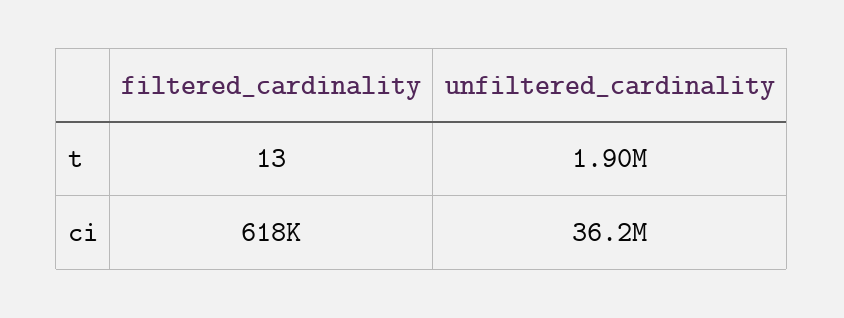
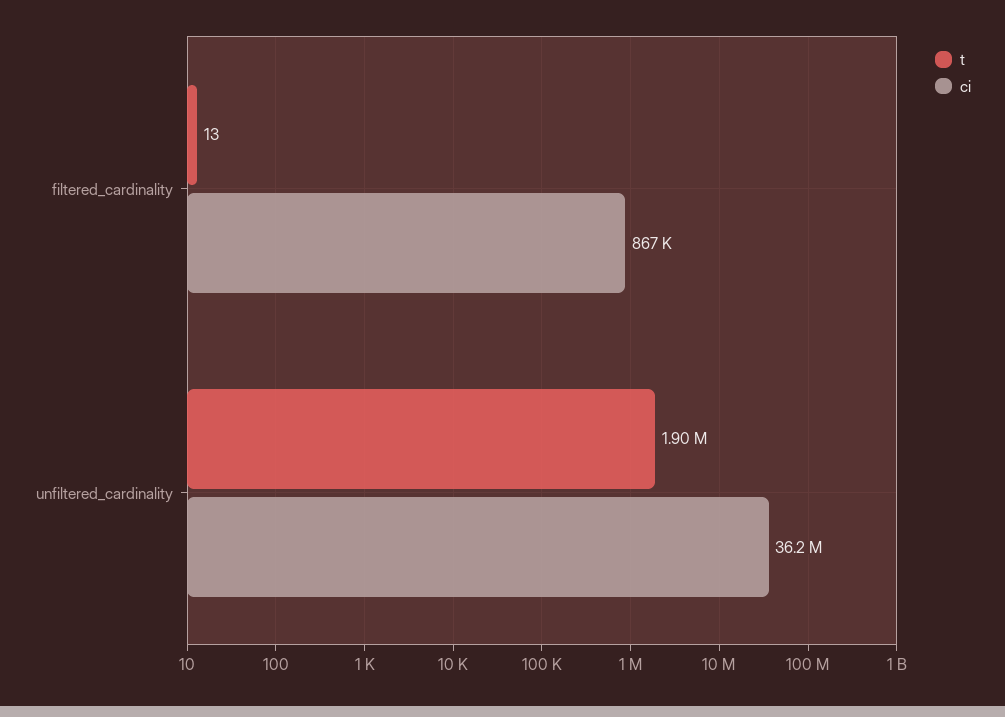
ci, filtered_cardinality: 618000 -> 867000

